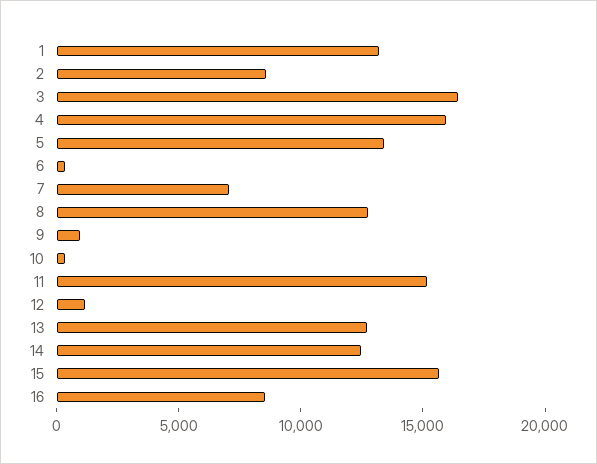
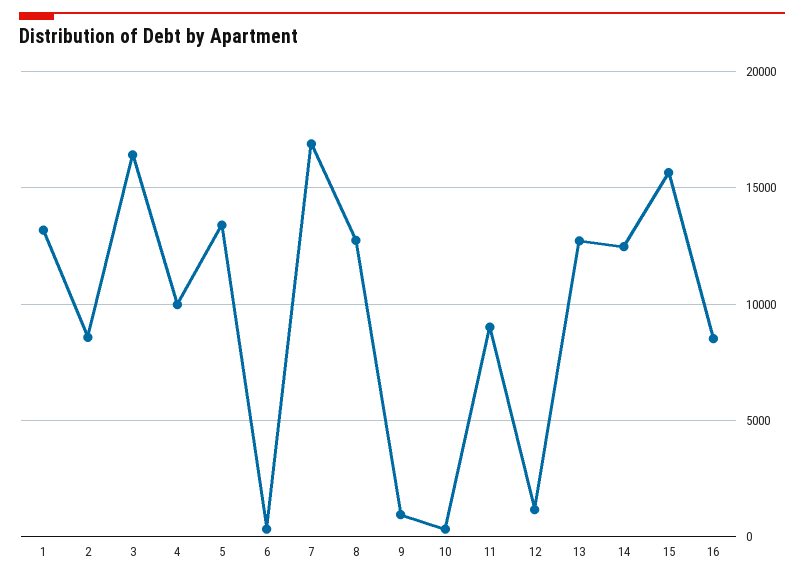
4: 16000 -> 10000
7: 7000 -> 17000
11: 15000 -> 9000

